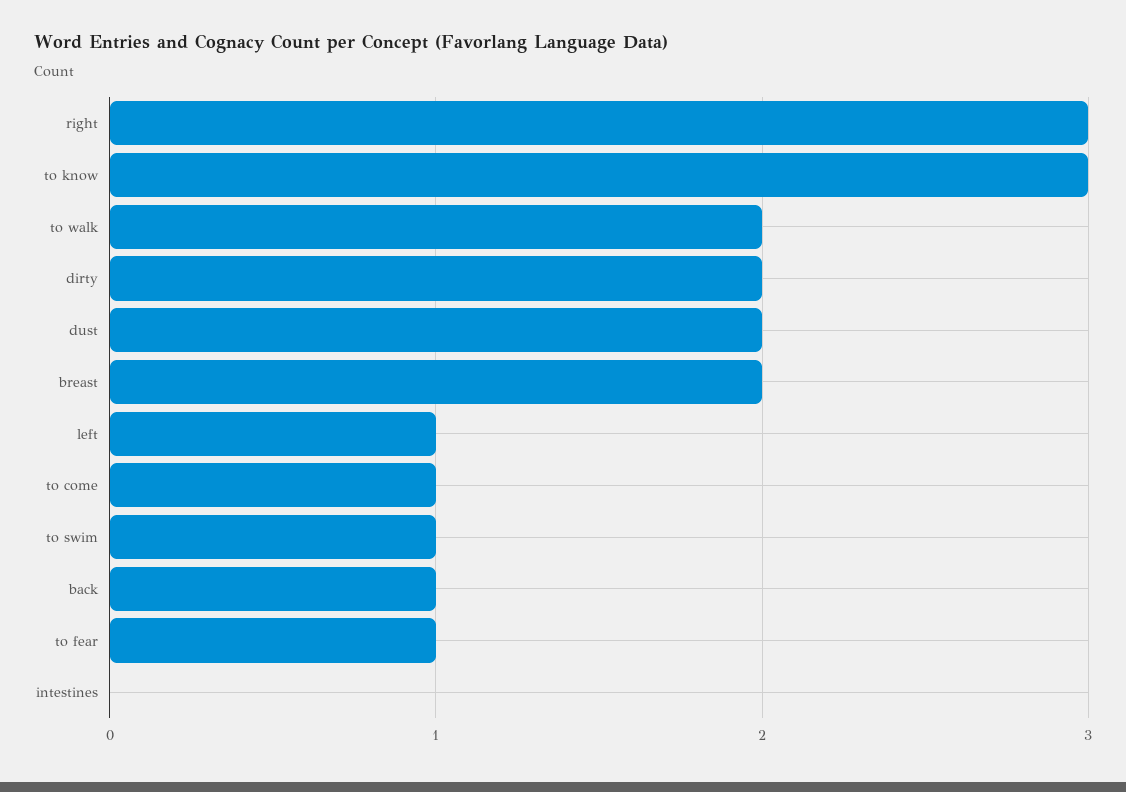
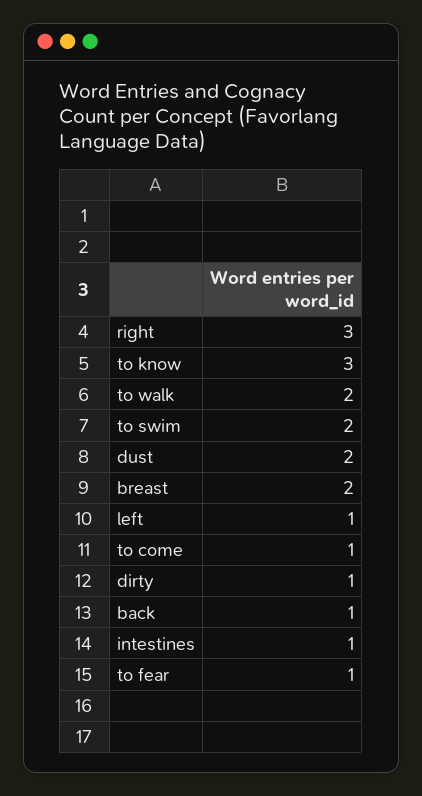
dirty: 2 -> 1
to swim: 1 -> 2
intestines: 0 -> 1

